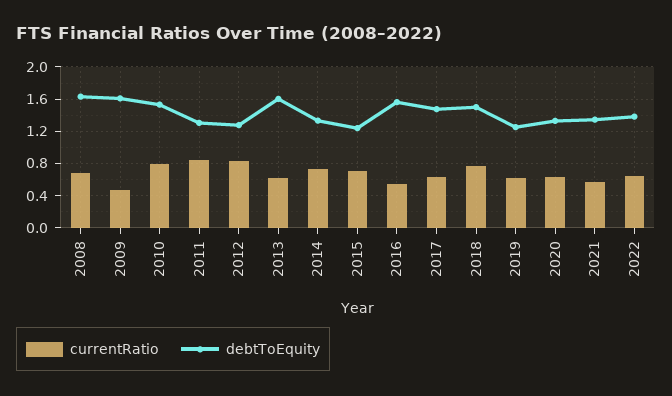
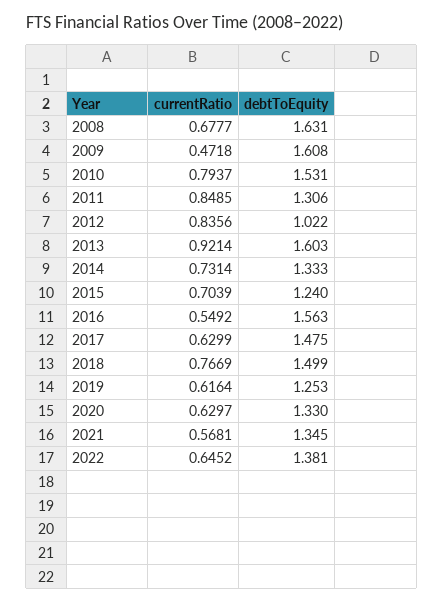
debtToEquity, 2012: 1.3 -> 1.022
currentRatio, 2013: 0.6 -> 0.9214

